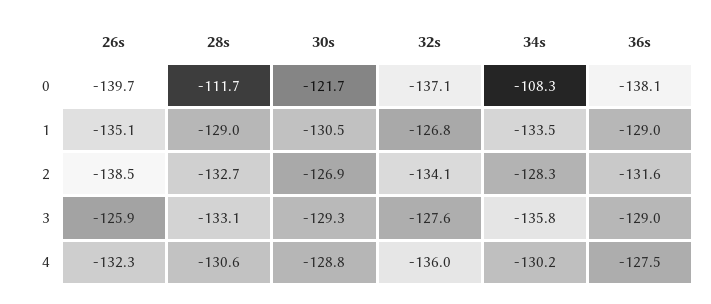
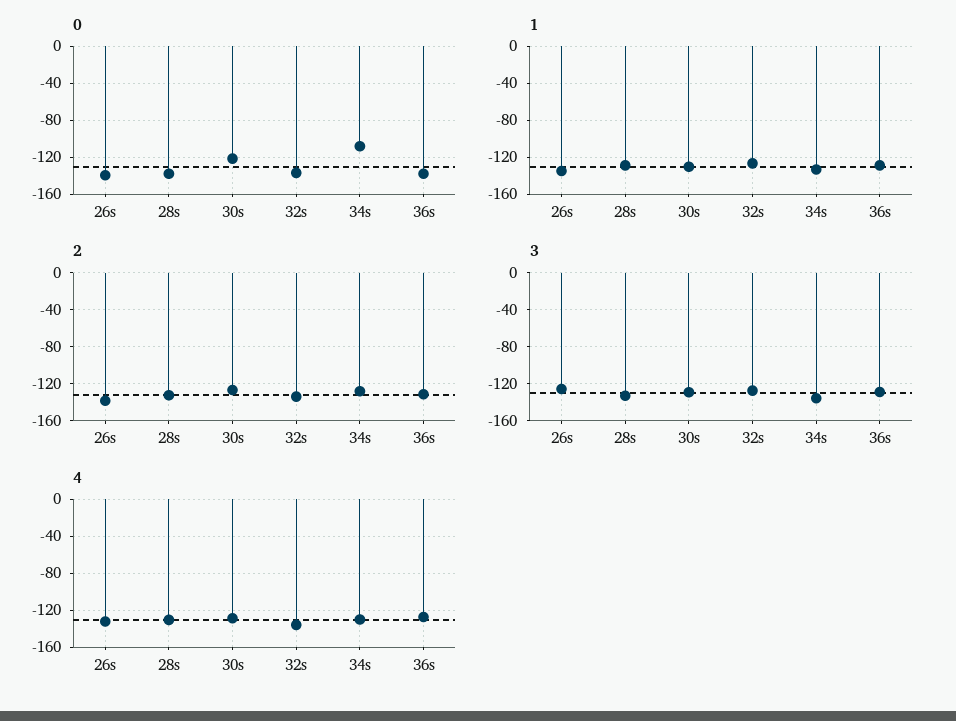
0, 28s: -111.7 -> -140

